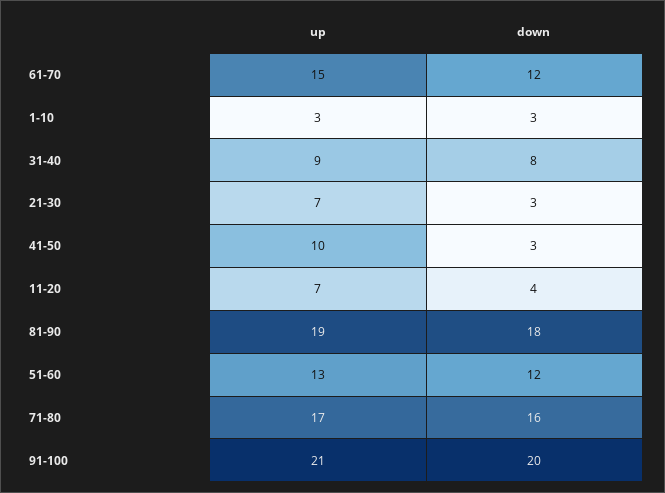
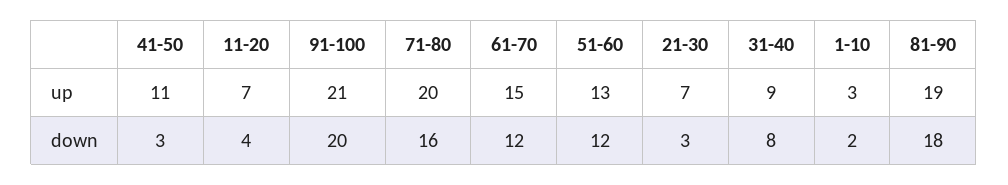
down, 1-10: 3 -> 2
up, 41-50: 10 -> 11
up, 71-80: 17 -> 20

